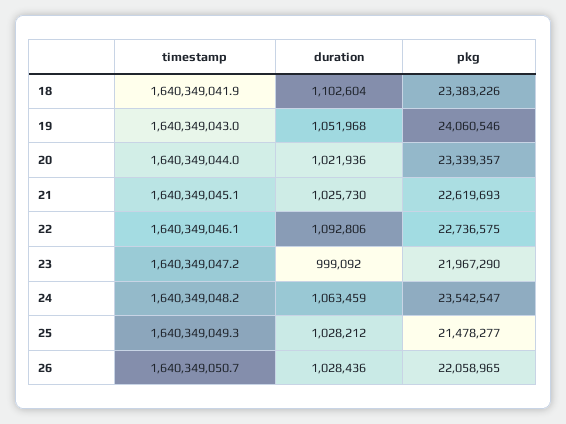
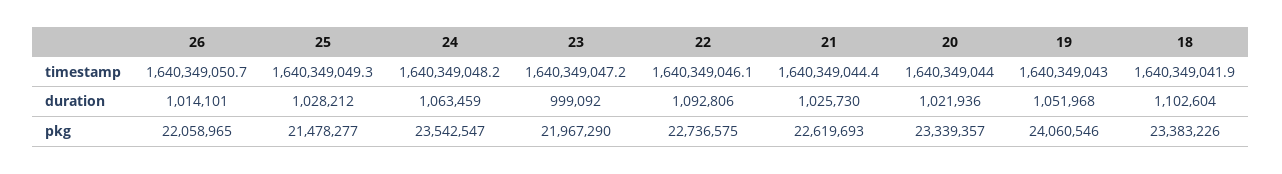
timestamp, 21: 1640349045.1 -> 1640349044.4
duration, 26: 1028436 -> 1014101

